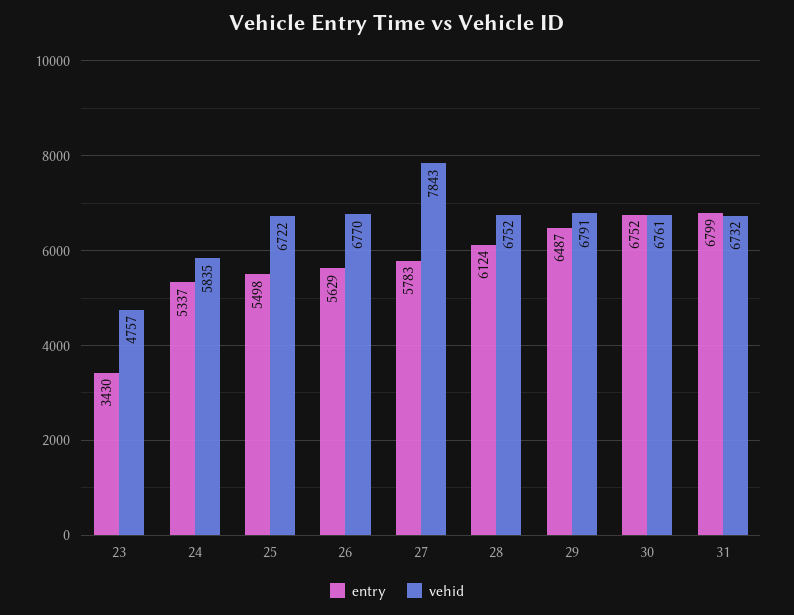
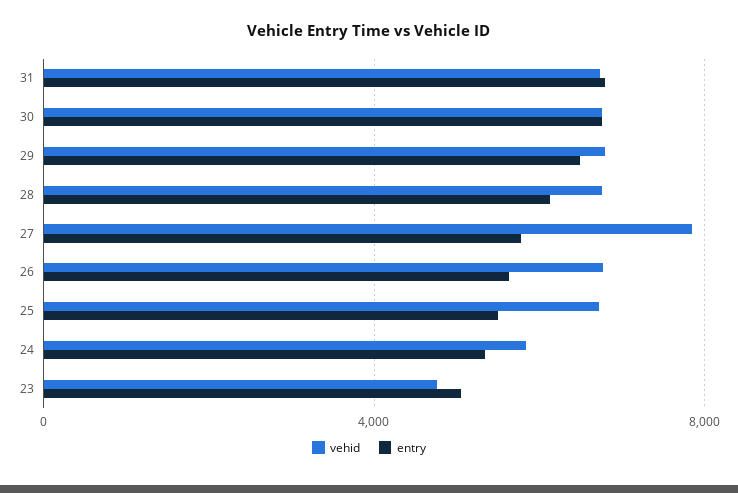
entry, 23: 3430 -> 5000

